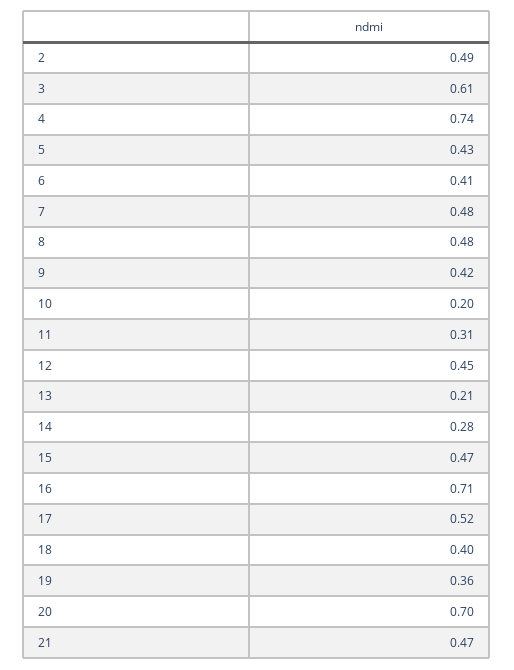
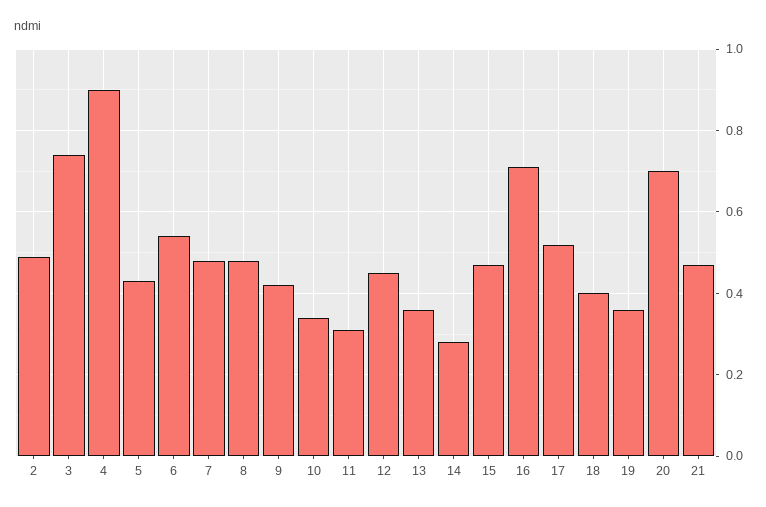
3: 0.61 -> 0.75
4: 0.74 -> 0.9
6: 0.41 -> 0.55
10: 0.2 -> 0.35
13: 0.21 -> 0.35

